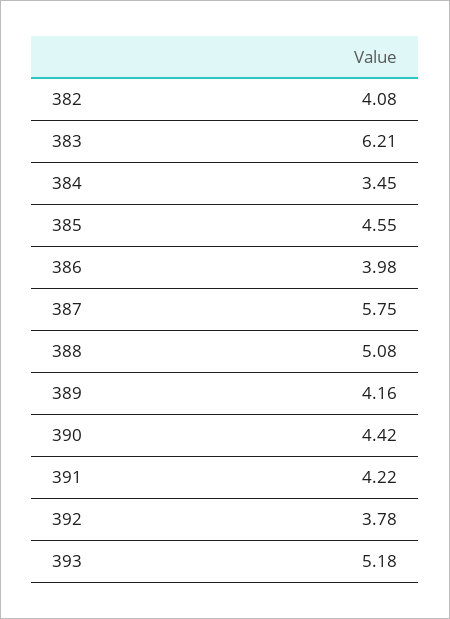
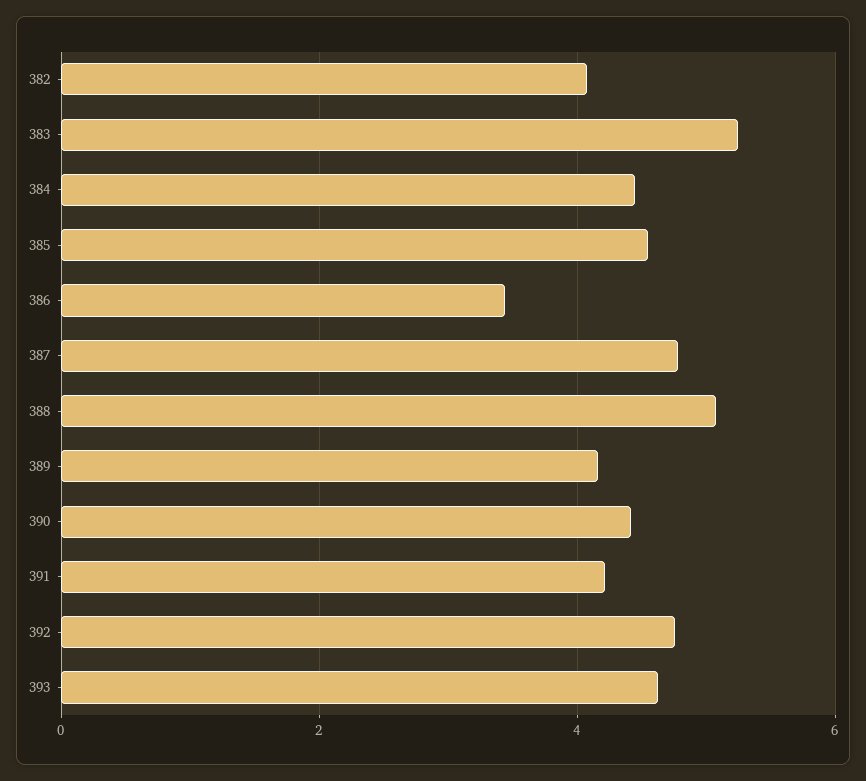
383: 6.21 -> 5.2
384: 3.45 -> 4.4
386: 3.98 -> 3.4
387: 5.75 -> 4.8
392: 3.78 -> 4.8
393: 5.18 -> 4.6

